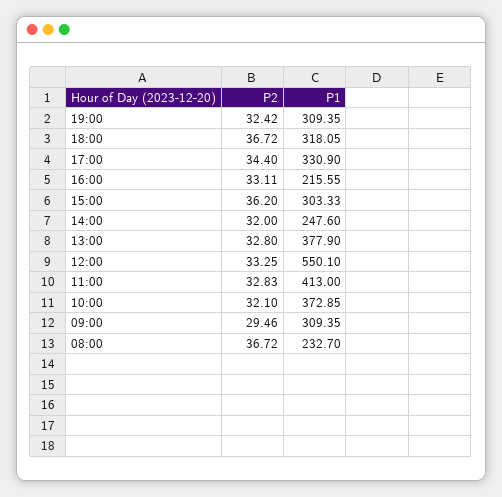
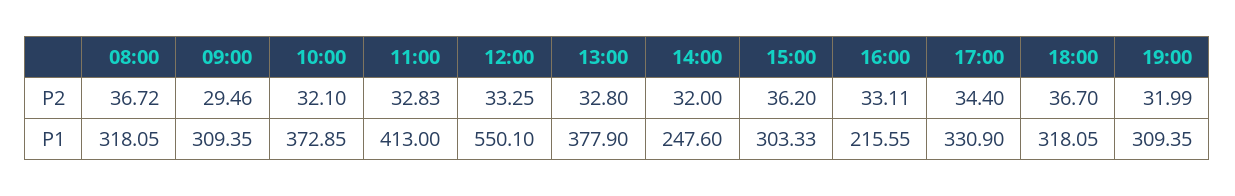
P2, 19:00: 32.42 -> 31.99
P2, 18:00: 36.72 -> 36.7
P1, 08:00: 232.7 -> 318.05

